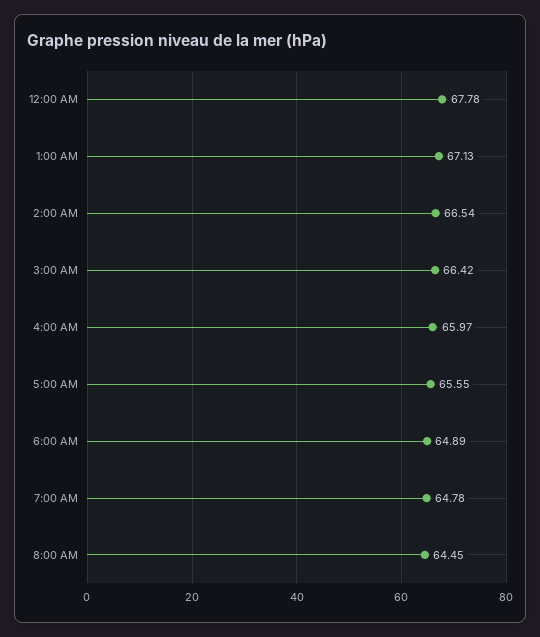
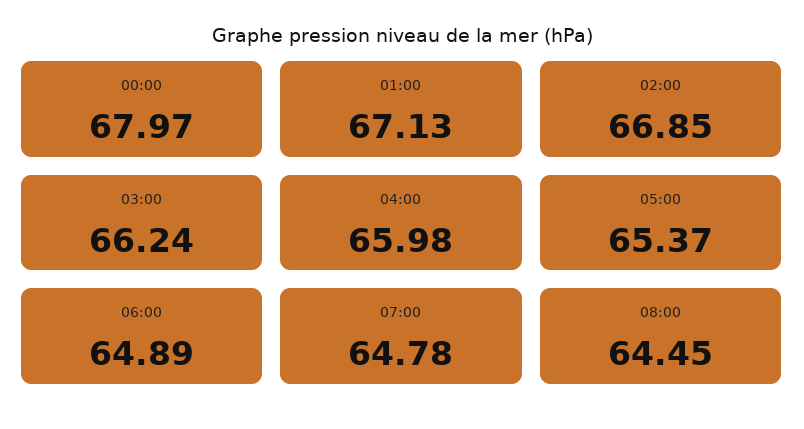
12:00 AM: 67.78 -> 67.97
2:00 AM: 66.54 -> 66.85
3:00 AM: 66.42 -> 66.24
4:00 AM: 65.97 -> 65.98
5:00 AM: 65.55 -> 65.37

